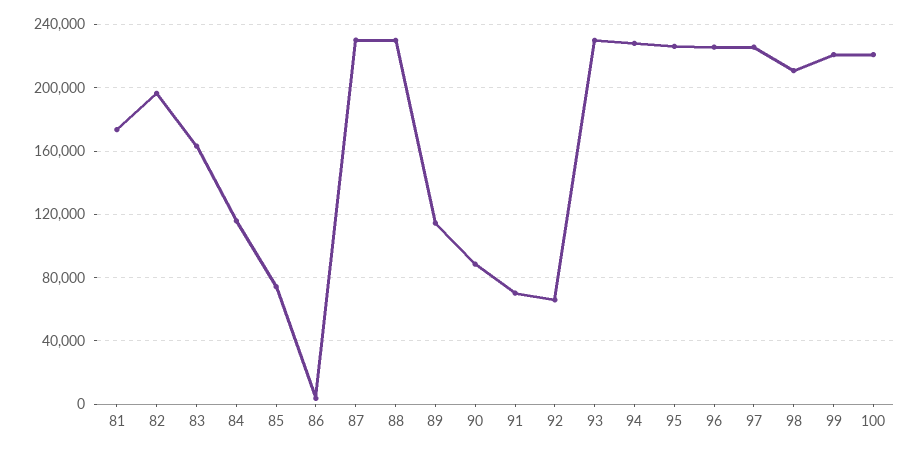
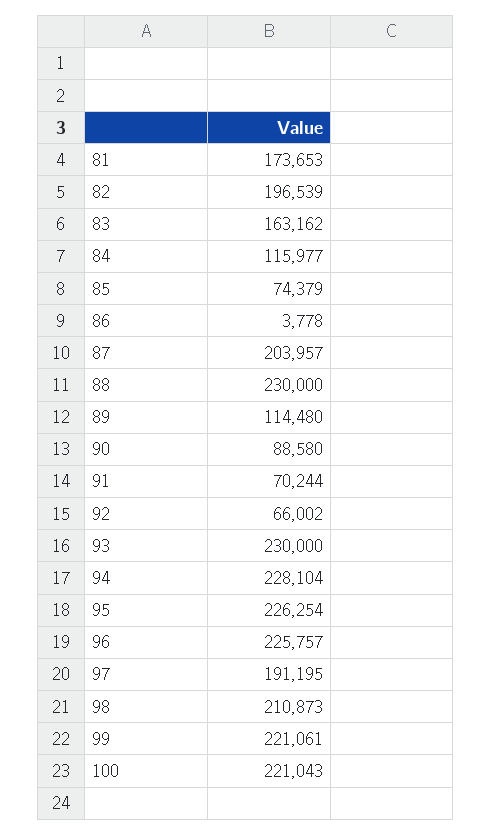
87: 230000 -> 203957
97: 225000 -> 191195

